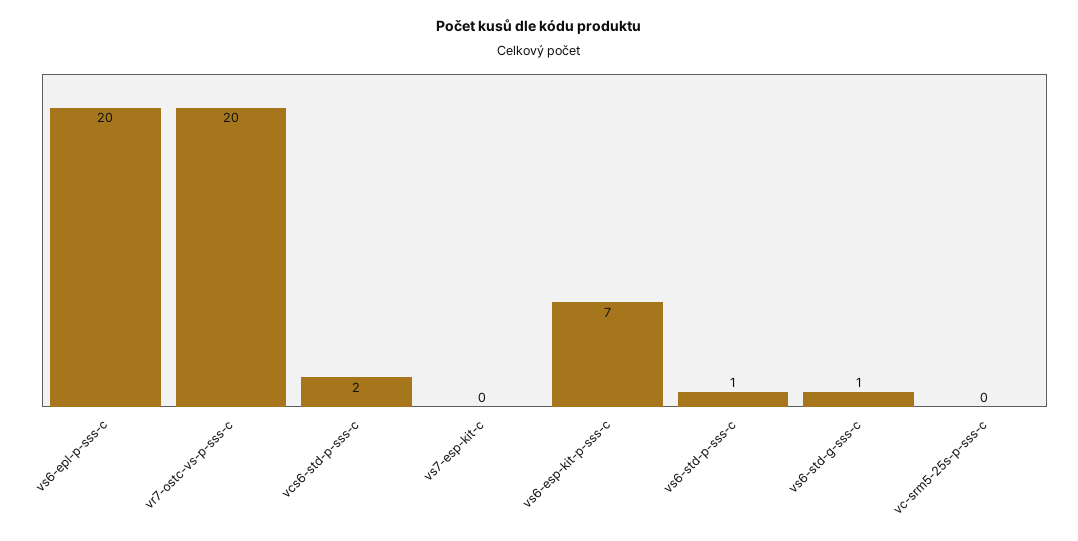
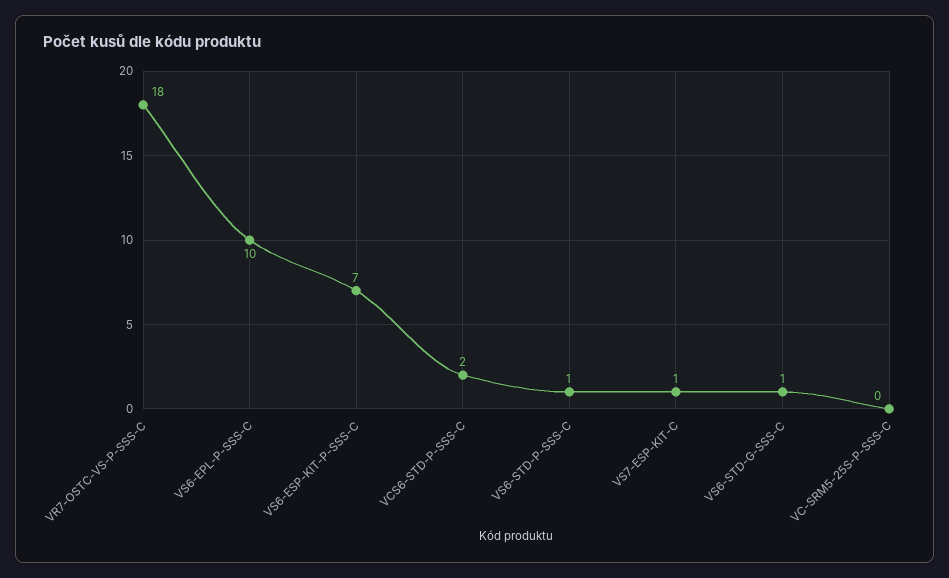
vs6-epl-p-sss-c: 20 -> 10
vr7-ostc-vs-p-sss-c: 20 -> 18
vs7-esp-kit-c: 0 -> 1

